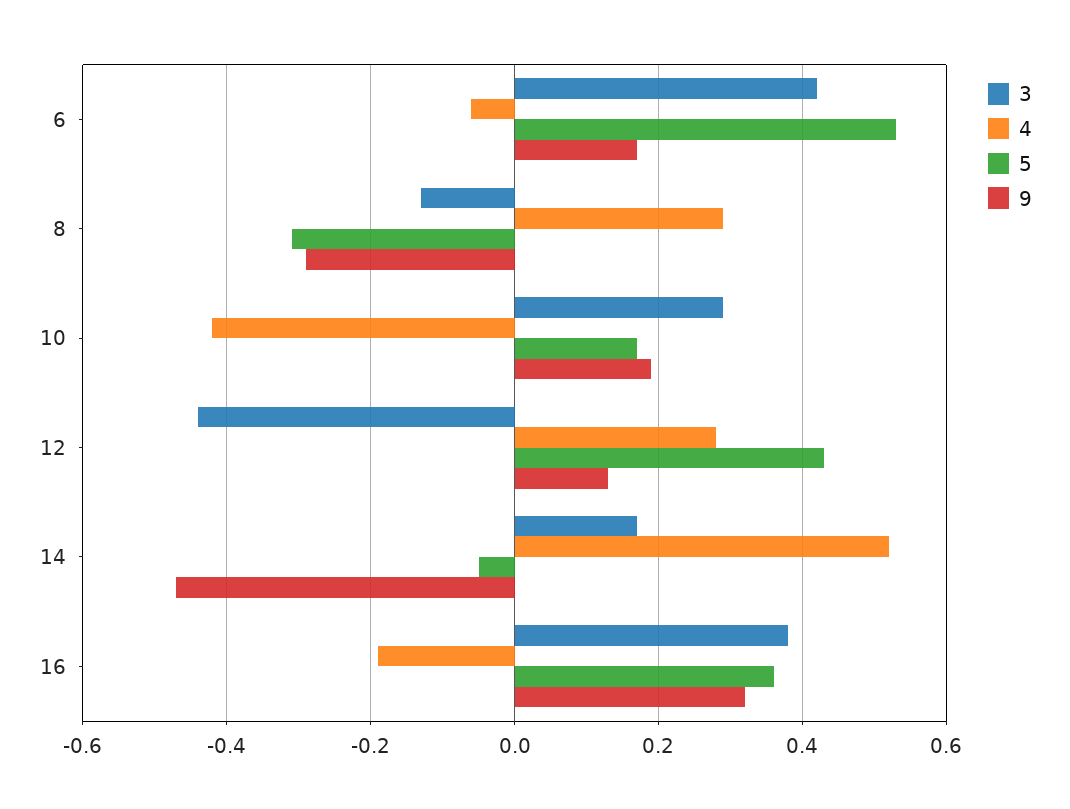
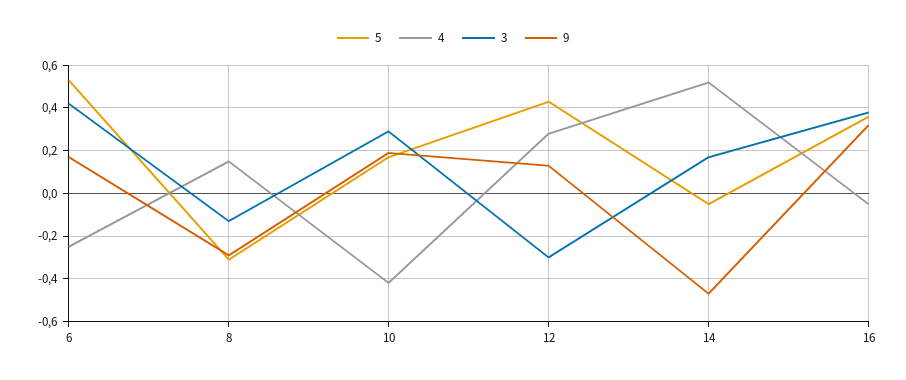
4, 6: -0.05 -> -0.25
4, 8: 0.3 -> 0.15
3, 12: -0.45 -> -0.3
4, 16: -0.2 -> -0.05

